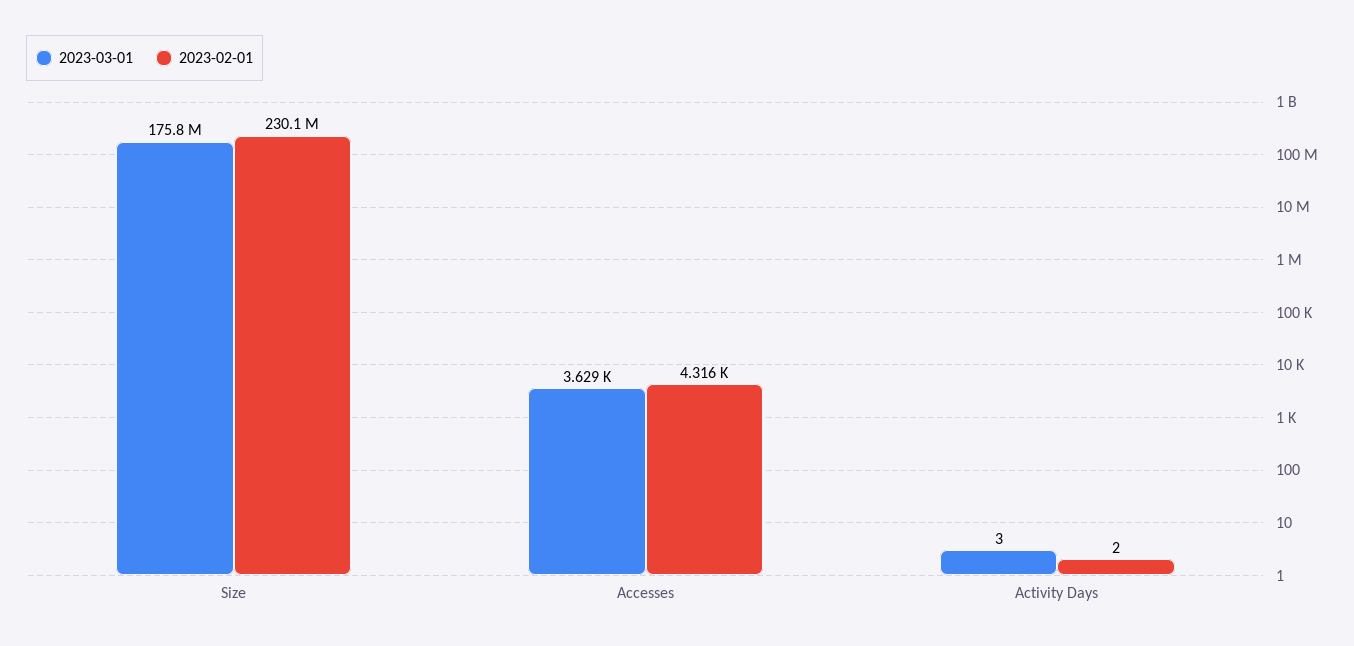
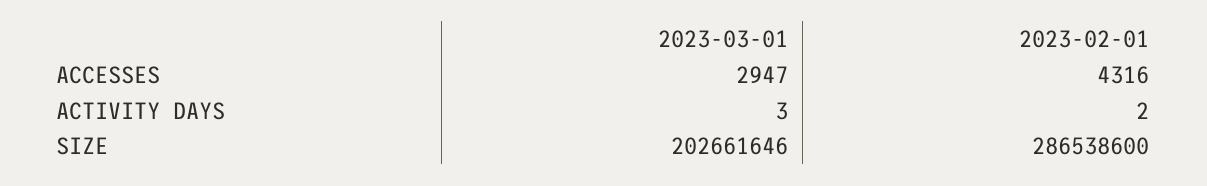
2023-03-01, Size: 175800000 -> 202661646
2023-02-01, Size: 230100000 -> 286538600
2023-03-01, Accesses: 3629 -> 2947

